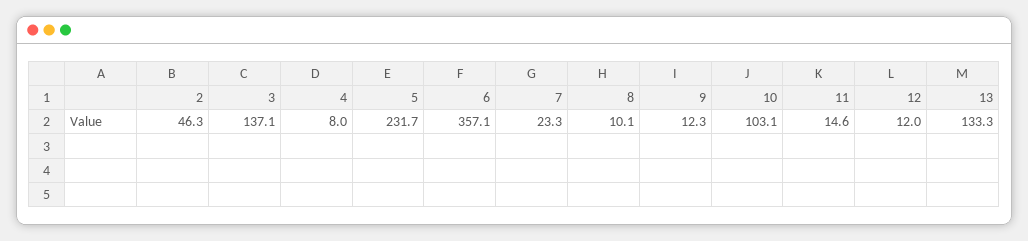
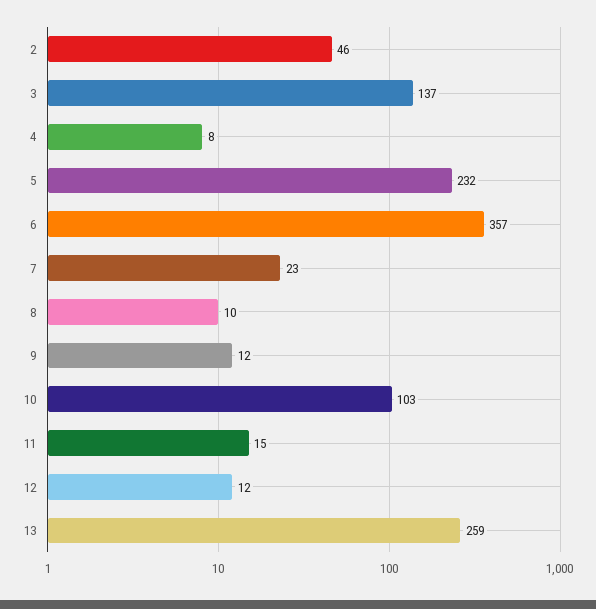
13: 133.3 -> 259

